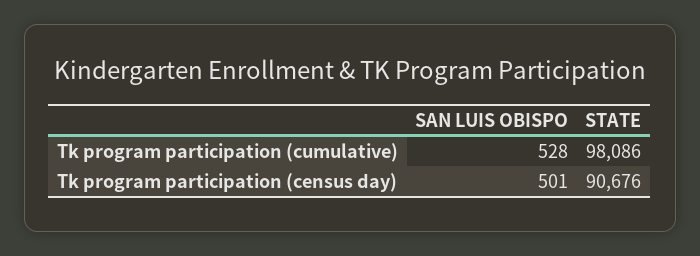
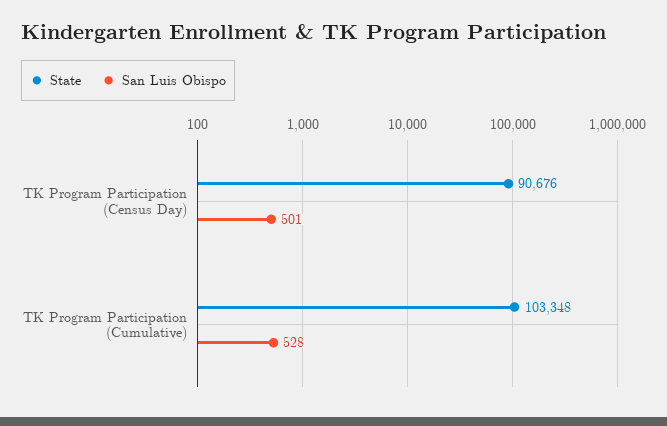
STATE, Tk program participation (cumulative): 98086 -> 103348

